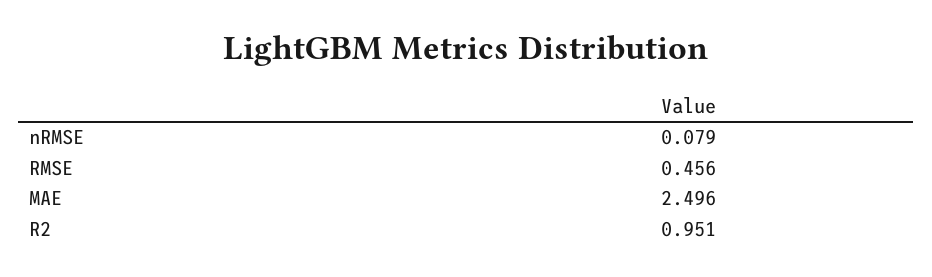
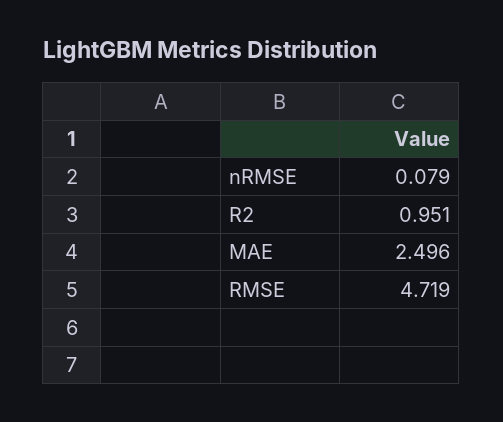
RMSE: 0.456 -> 4.719

